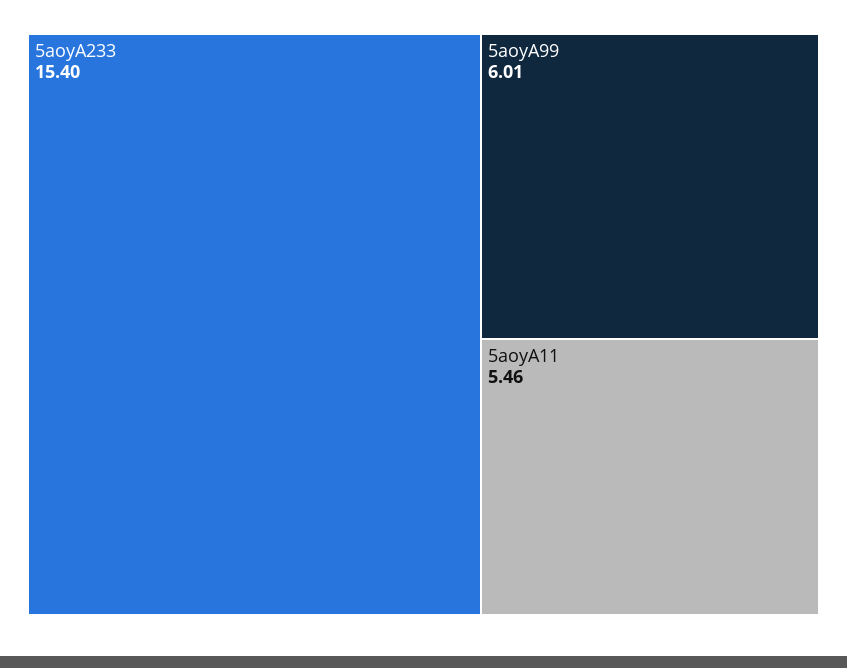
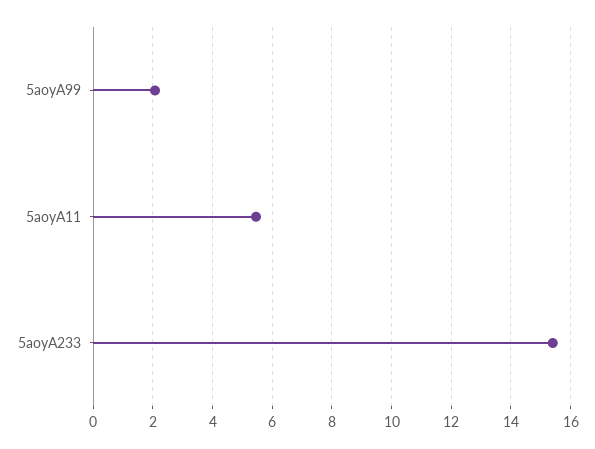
5aoyA99: 6.01 -> 2

